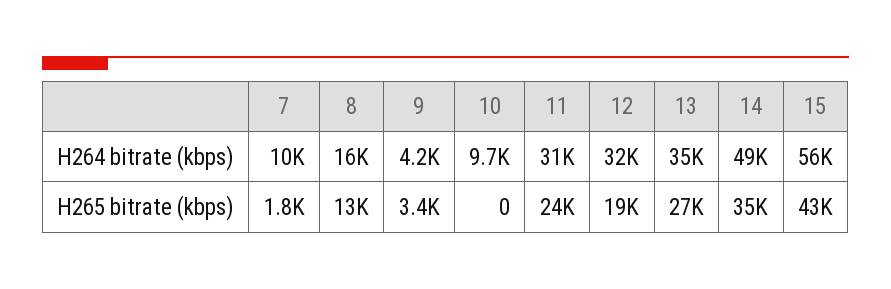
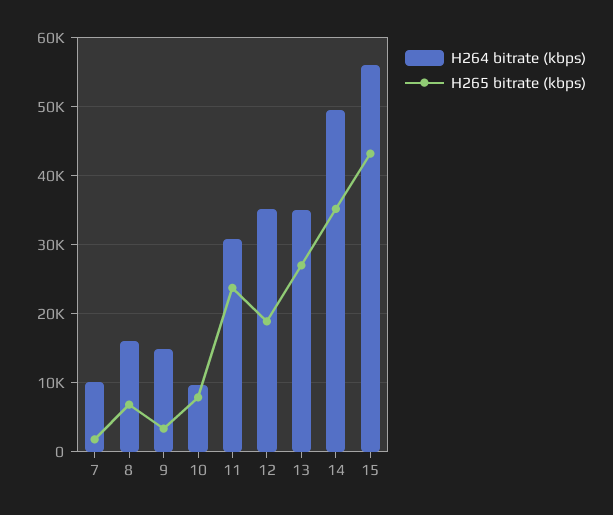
H264 bitrate (kbps), 9: 4200 -> 15000
H264 bitrate (kbps), 12: 32000 -> 35000
H265 bitrate (kbps), 8: 13000 -> 7000
H265 bitrate (kbps), 10: 0 -> 8000

